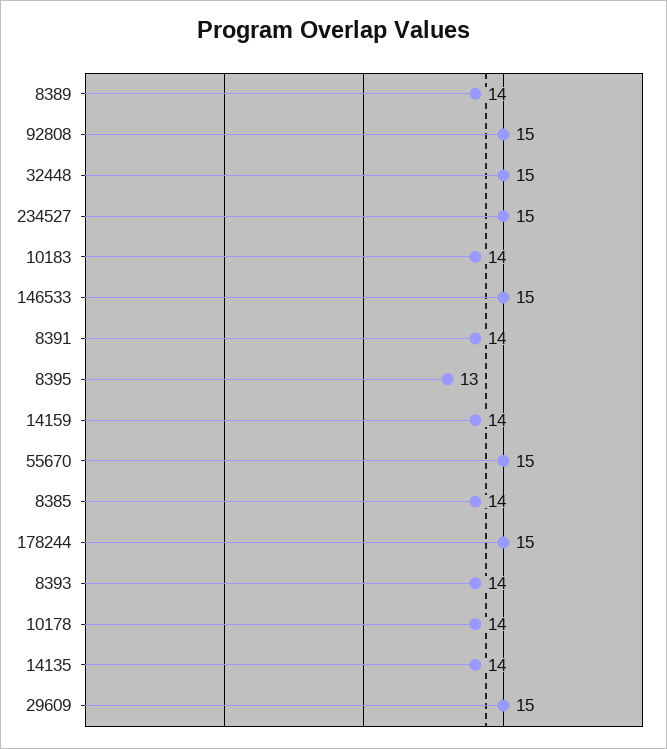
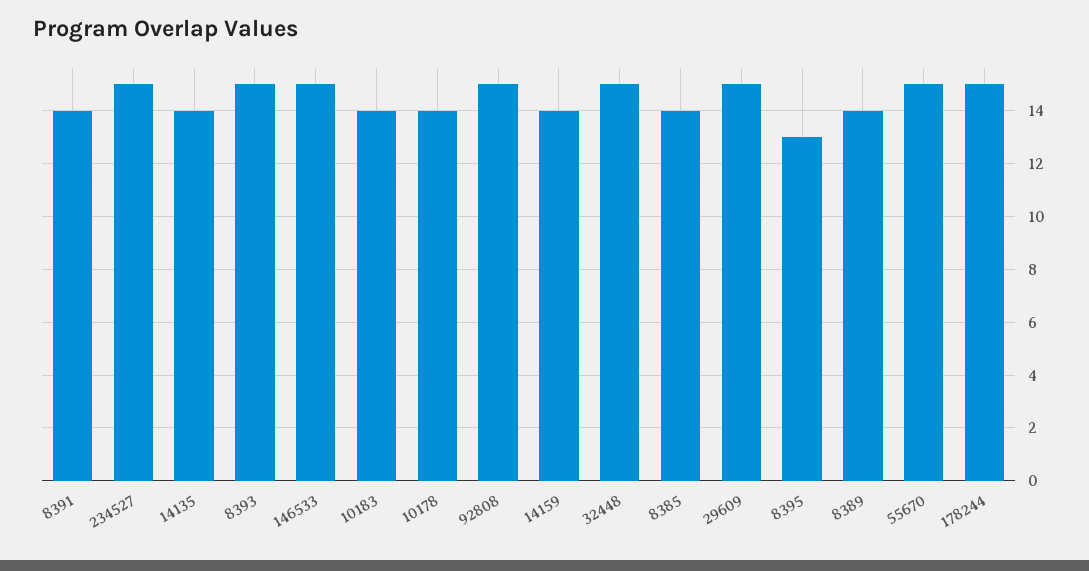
8393: 14 -> 15

